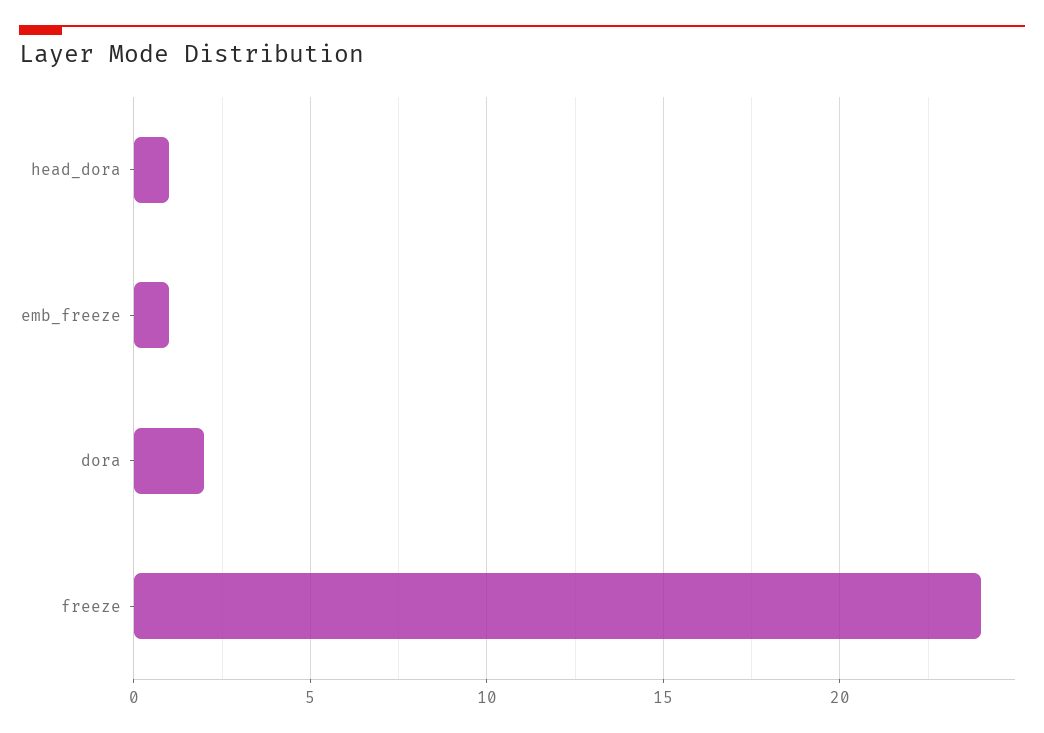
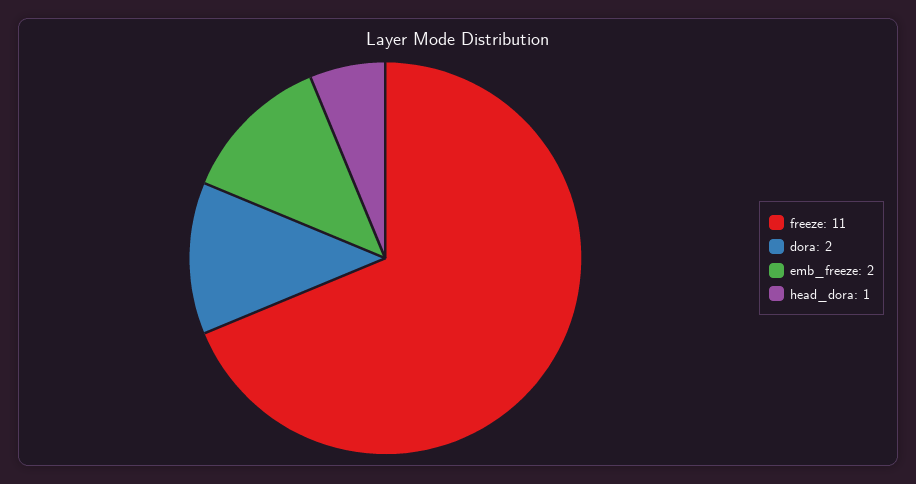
emb_freeze: 1 -> 2
freeze: 24 -> 11

